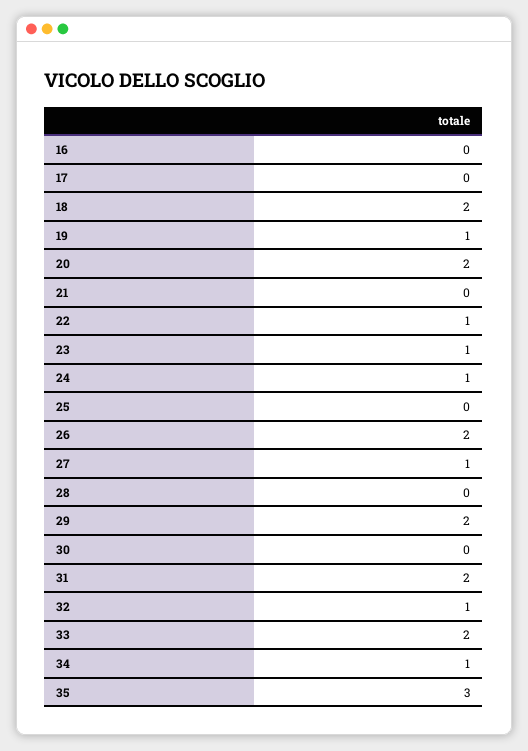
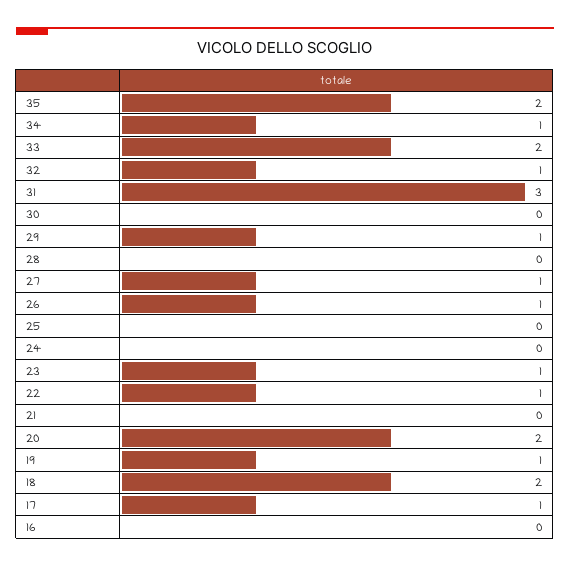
17: 0 -> 1
24: 1 -> 0
26: 2 -> 1
29: 2 -> 1
31: 2 -> 3
35: 3 -> 2

